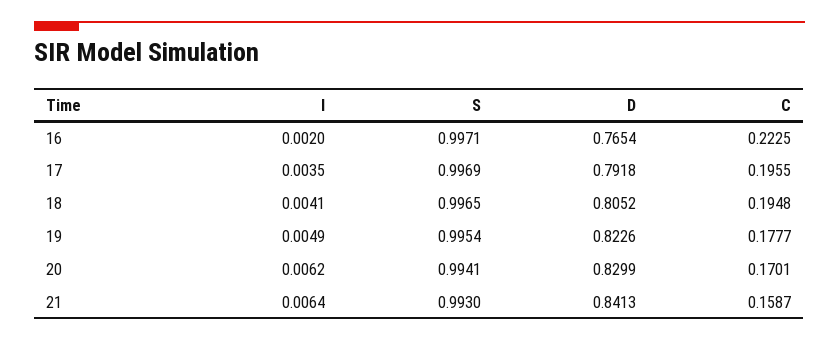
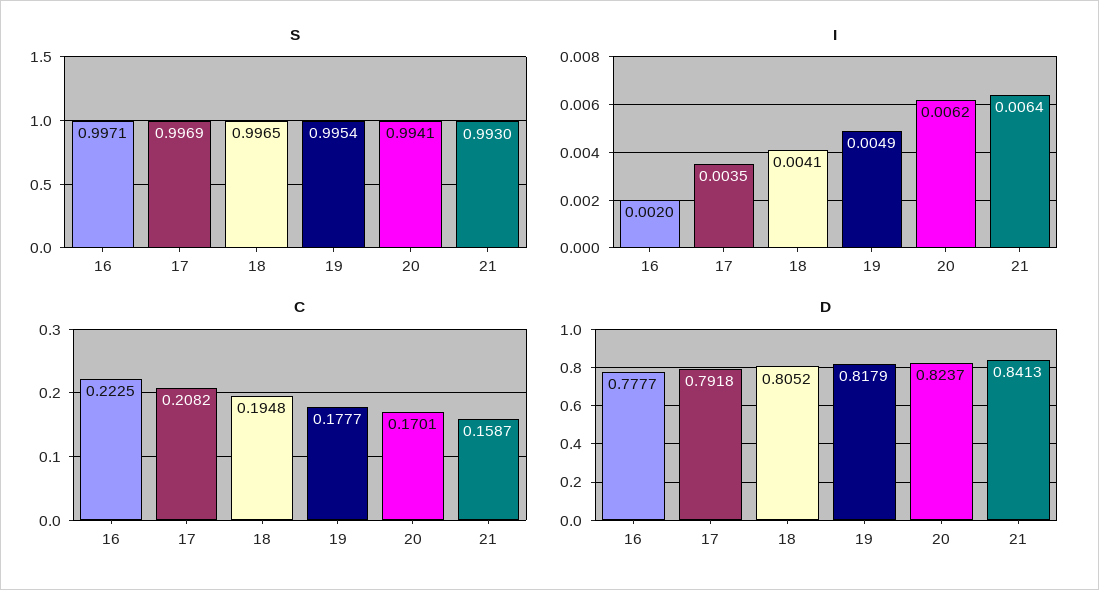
D, 16: 0.7654 -> 0.7777
C, 17: 0.1955 -> 0.2082
D, 19: 0.8226 -> 0.8179
D, 20: 0.8299 -> 0.8237

